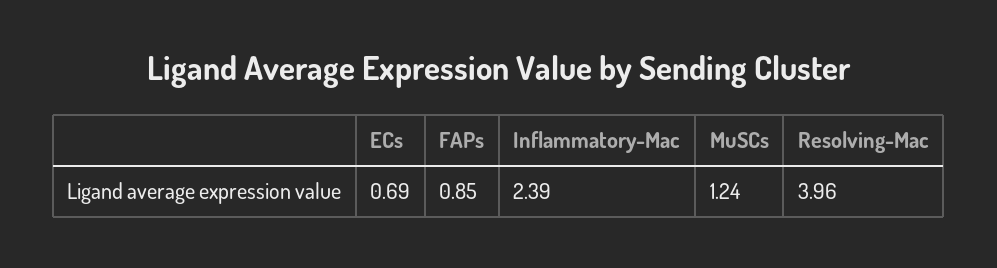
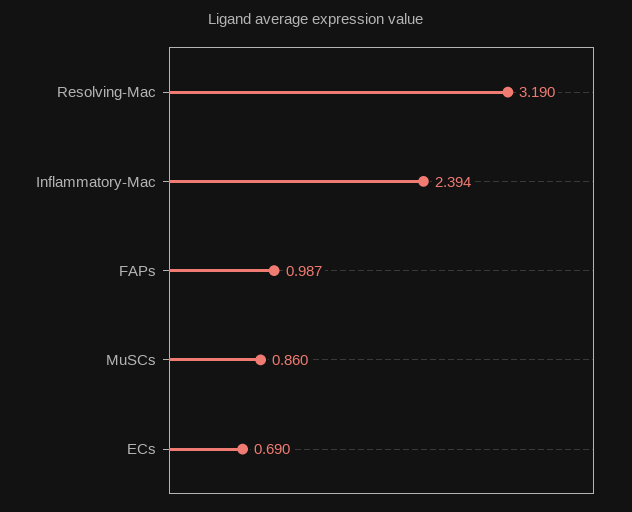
FAPs: 0.85 -> 0.987
MuSCs: 1.24 -> 0.86
Resolving-Mac: 3.96 -> 3.19

